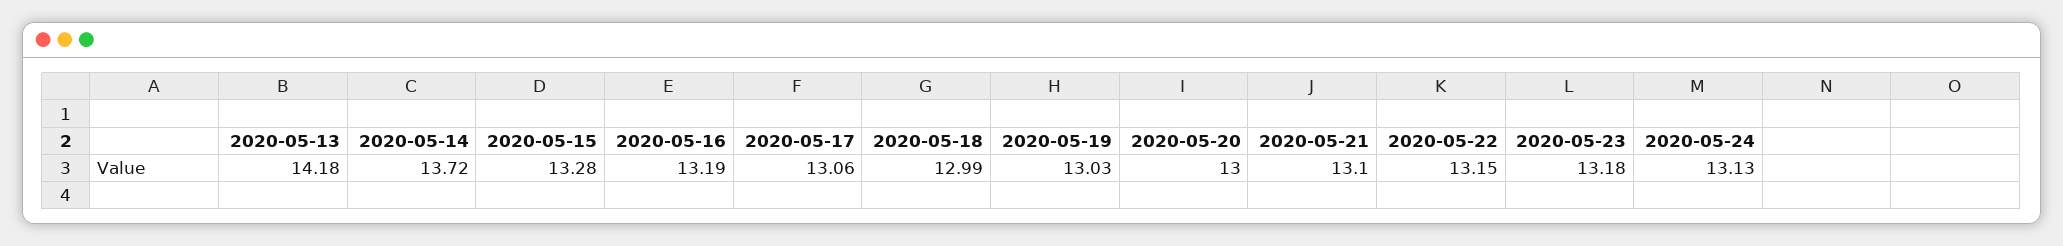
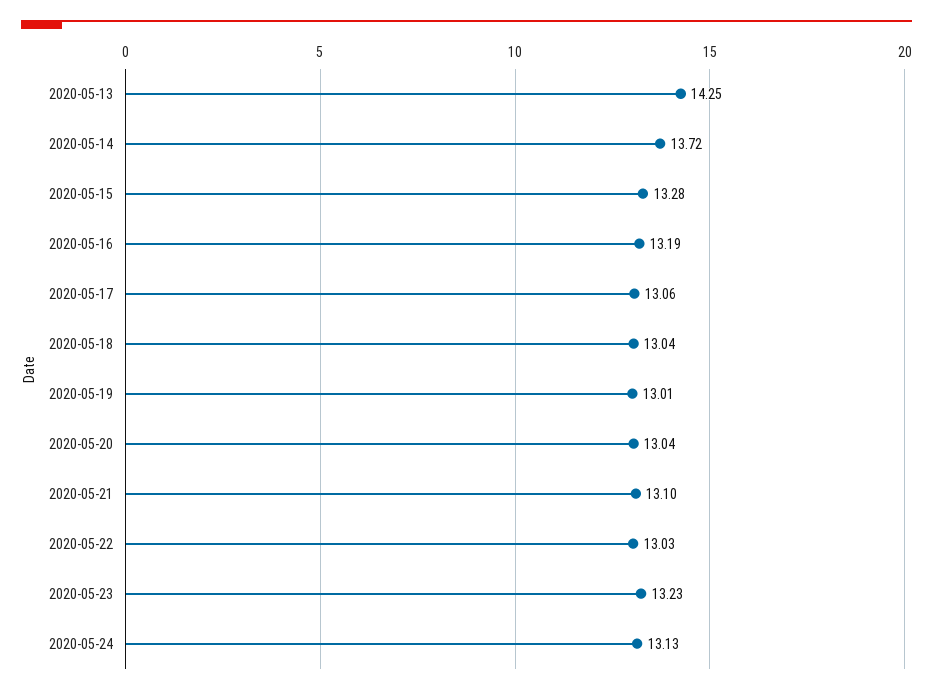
2020-05-13: 14.18 -> 14.25
2020-05-18: 12.99 -> 13.04
2020-05-19: 13.03 -> 13.01
2020-05-20: 13 -> 13.04
2020-05-22: 13.15 -> 13.03
2020-05-23: 13.18 -> 13.23

